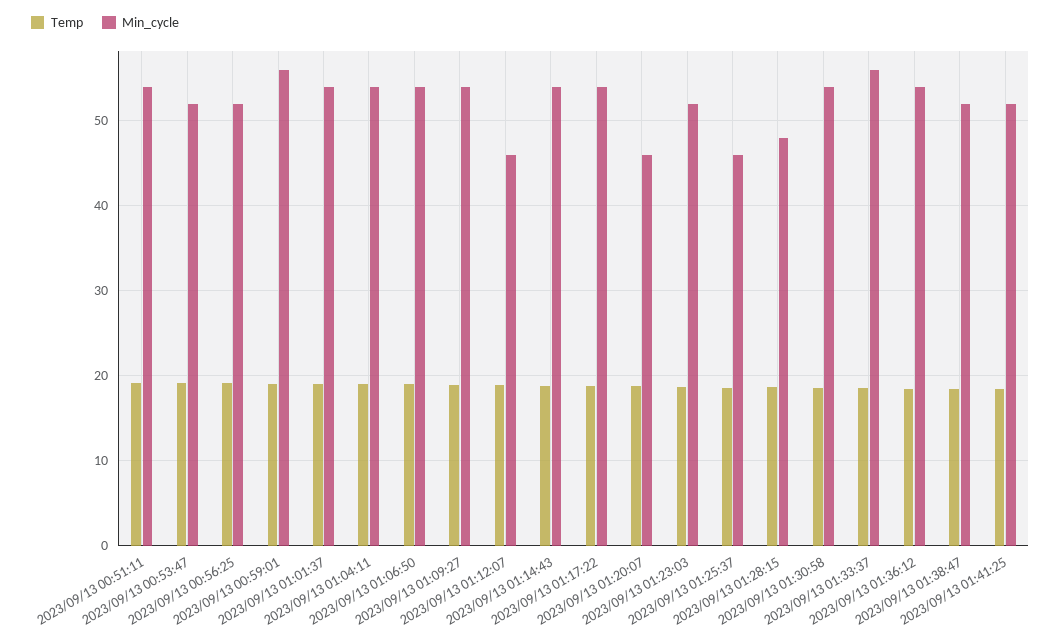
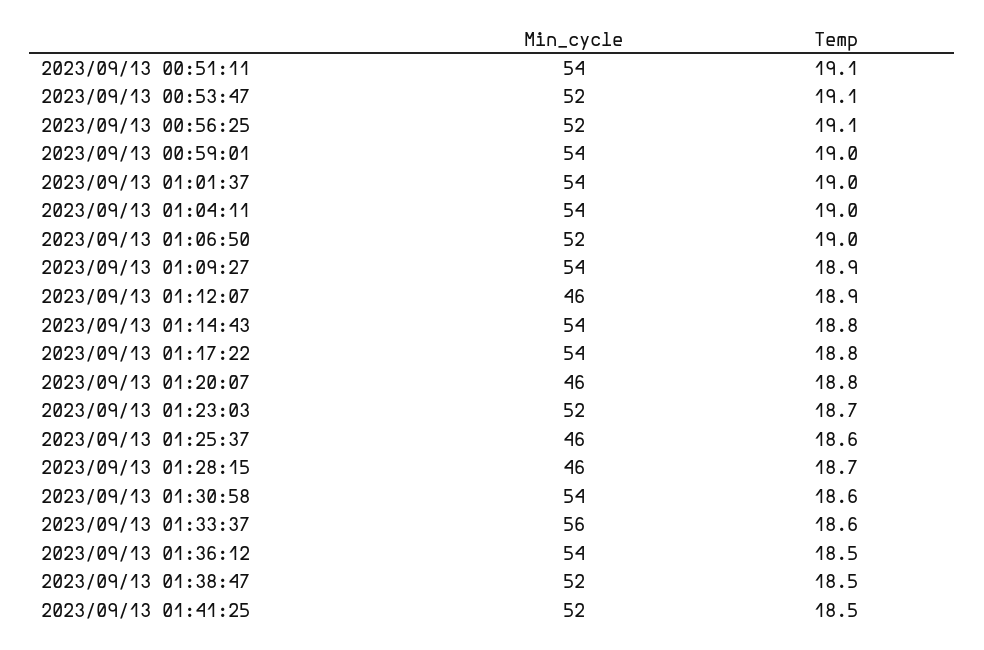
Min_cycle, 2023/09/13 00:59:01: 56 -> 54
Min_cycle, 2023/09/13 01:06:50: 54 -> 52
Min_cycle, 2023/09/13 01:28:15: 48 -> 46

